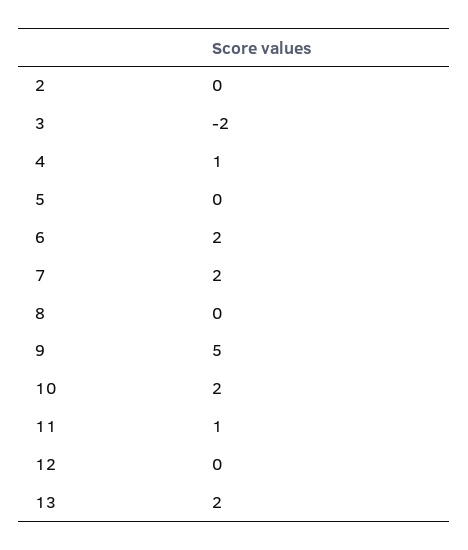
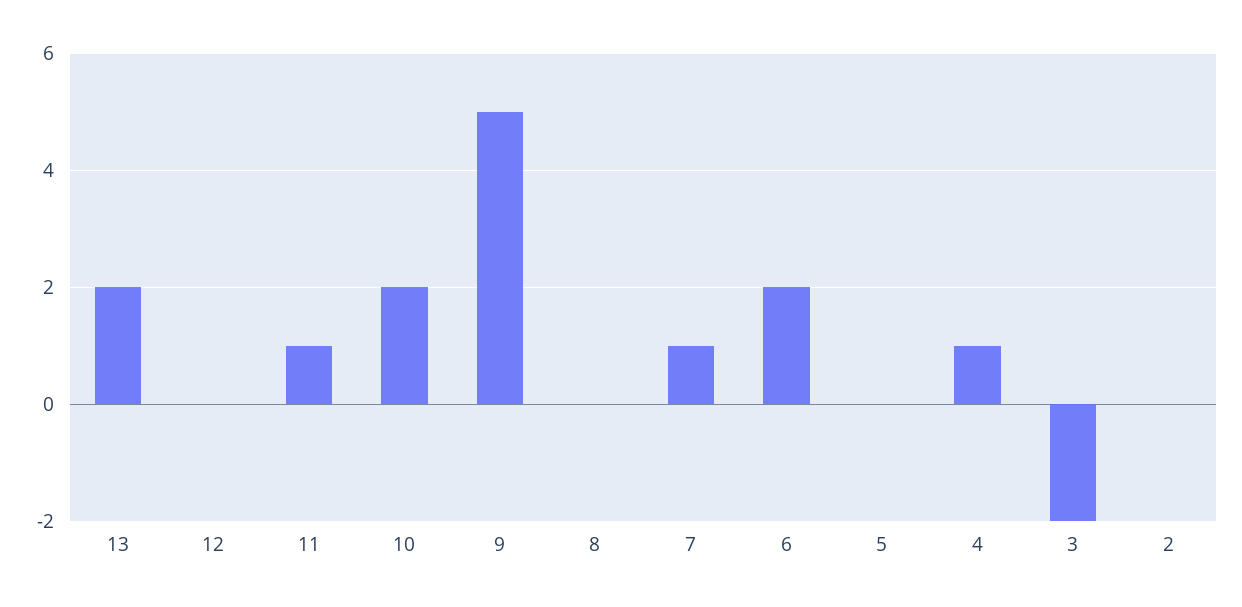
7: 2 -> 1

